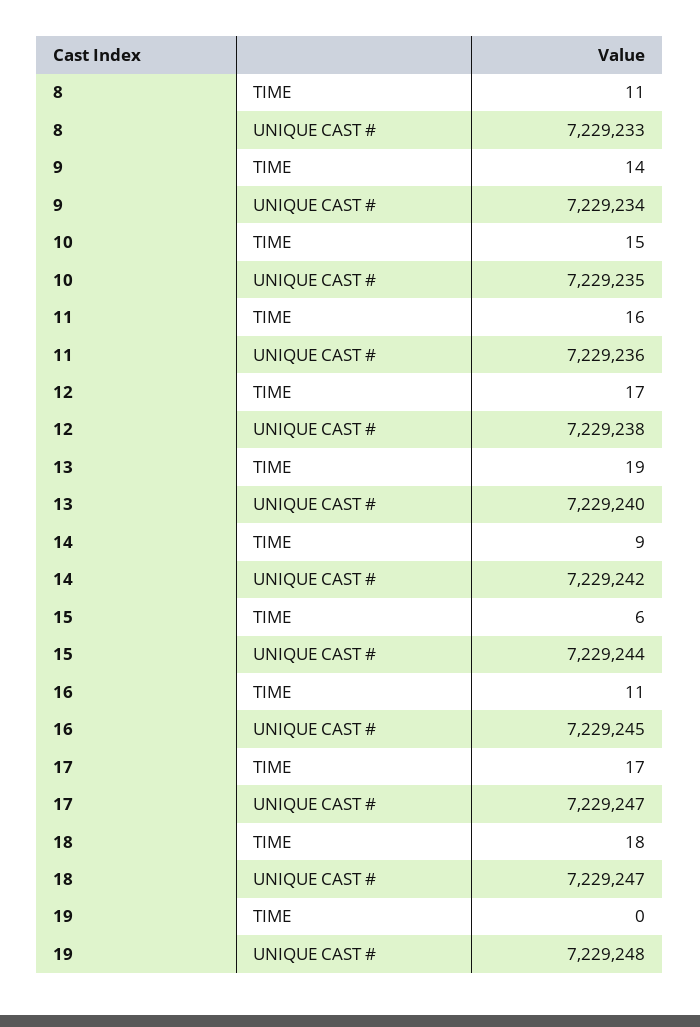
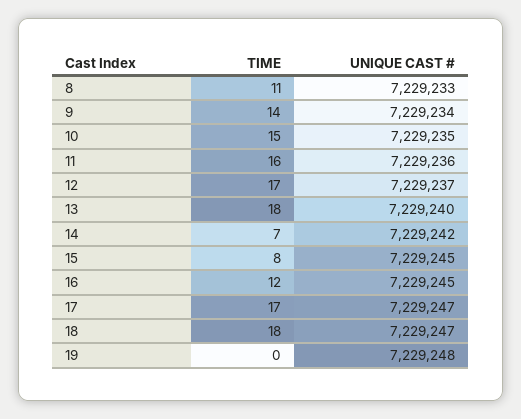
12, UNIQUE CAST #: 7229238 -> 7229237
13, TIME: 19 -> 18
14, TIME: 9 -> 7
15, TIME: 6 -> 8
15, UNIQUE CAST #: 7229244 -> 7229245
16, TIME: 11 -> 12

